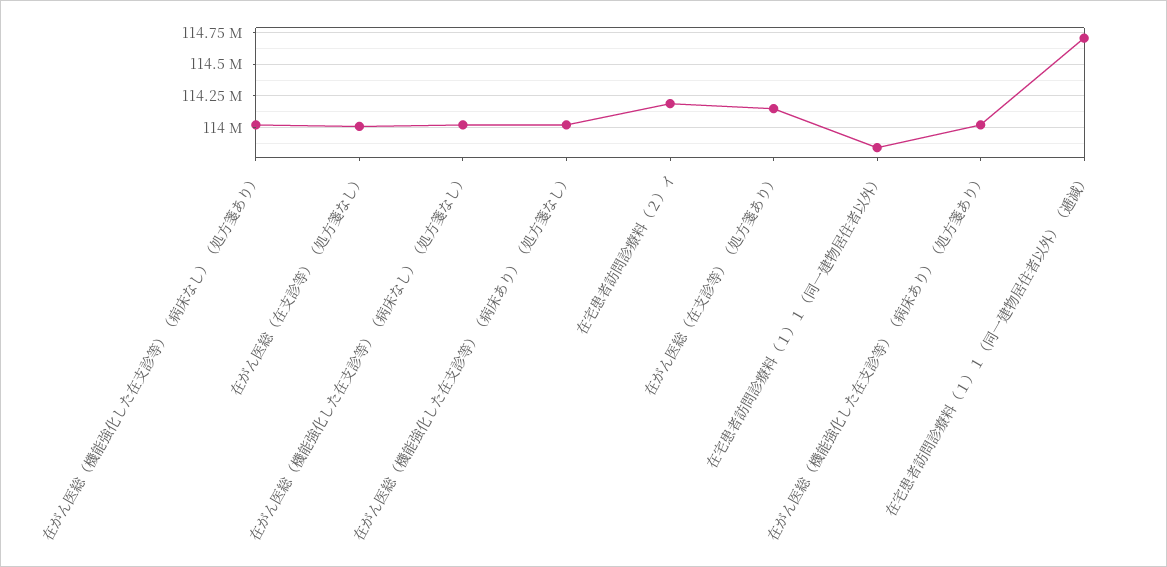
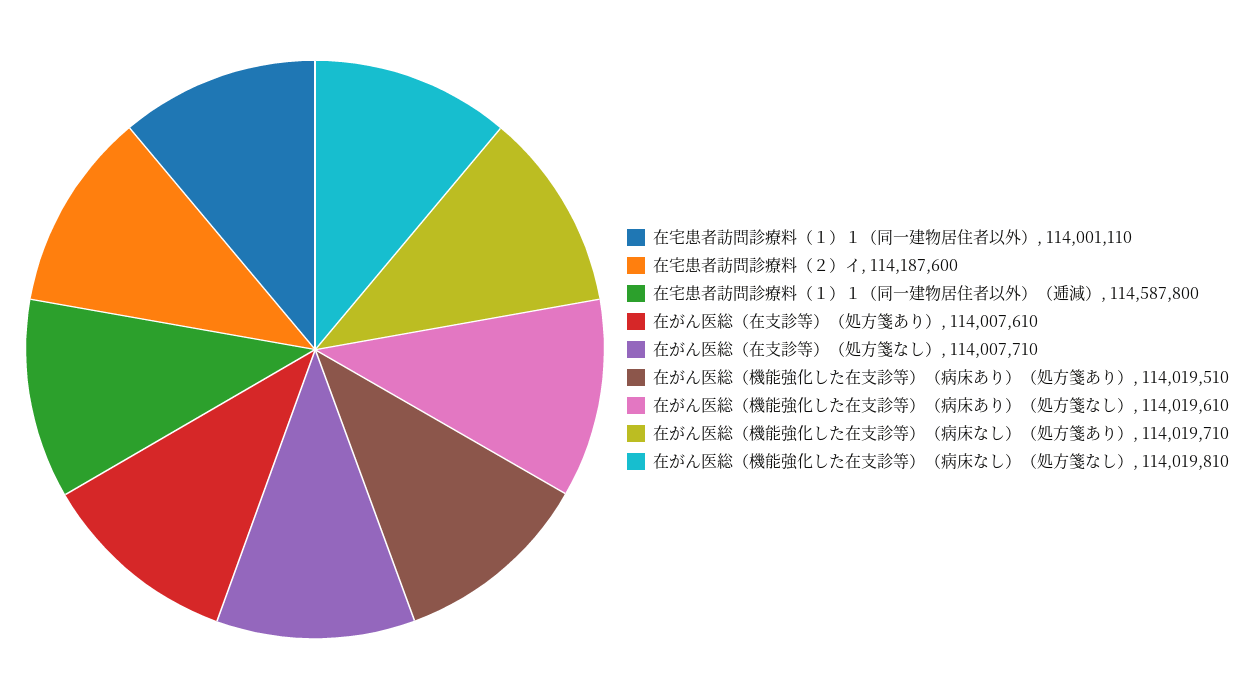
在がん医総（在支診等）（処方箋あり）: 114150000 -> 114007610
在宅患者訪問診療料（１）１（同一建物居住者以外）: 113850000 -> 114001110
在宅患者訪問診療料（１）１（同一建物居住者以外）（逓減）: 114700000 -> 114587800

